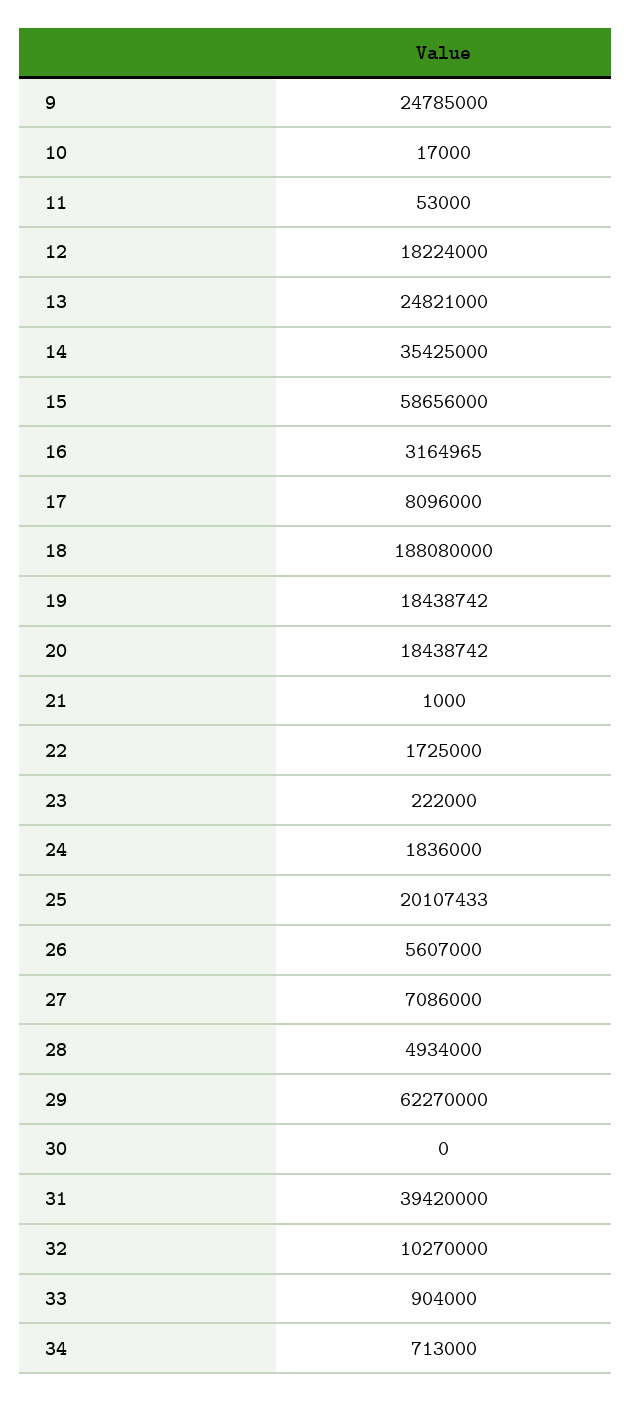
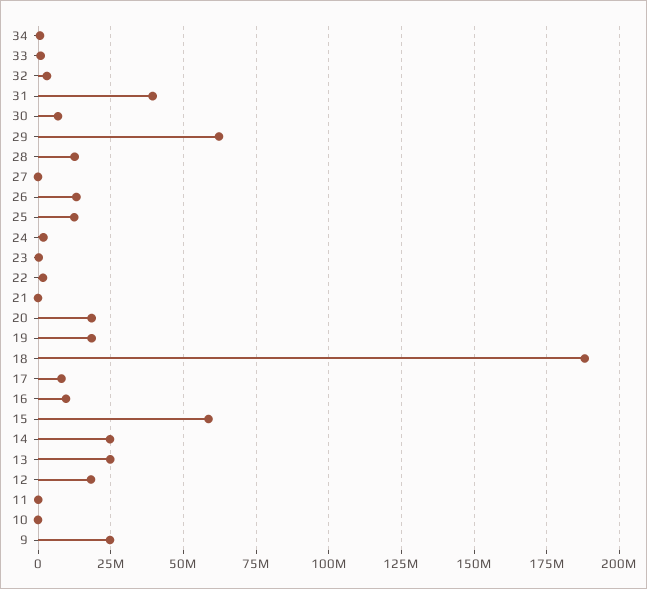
14: 35425000 -> 25000000
16: 3164965 -> 10000000
25: 20107433 -> 12500000
26: 5607000 -> 12500000
27: 7086000 -> 0
28: 4934000 -> 12500000
30: 0 -> 7500000
32: 10270000 -> 2500000

